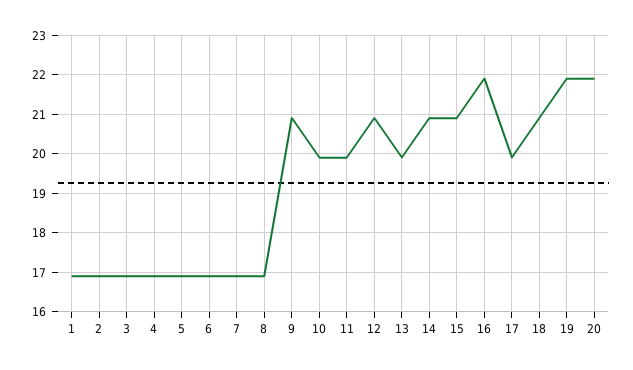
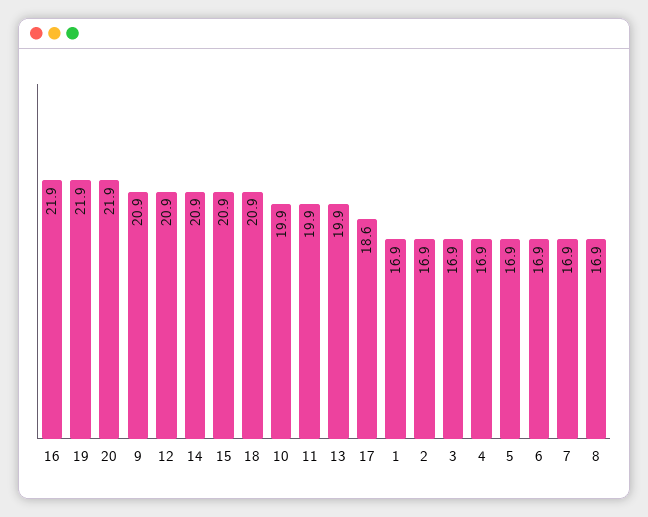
17: 20 -> 18.6

